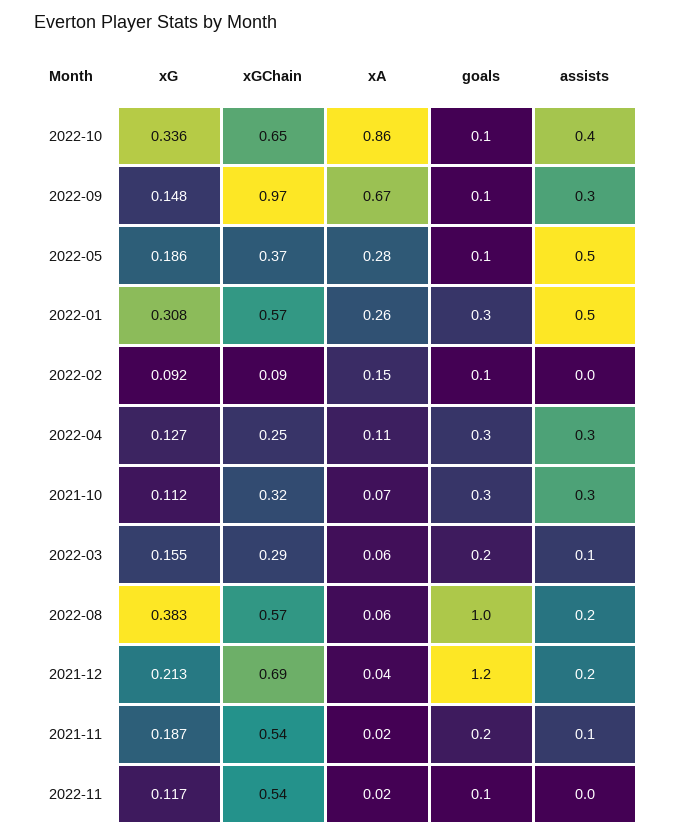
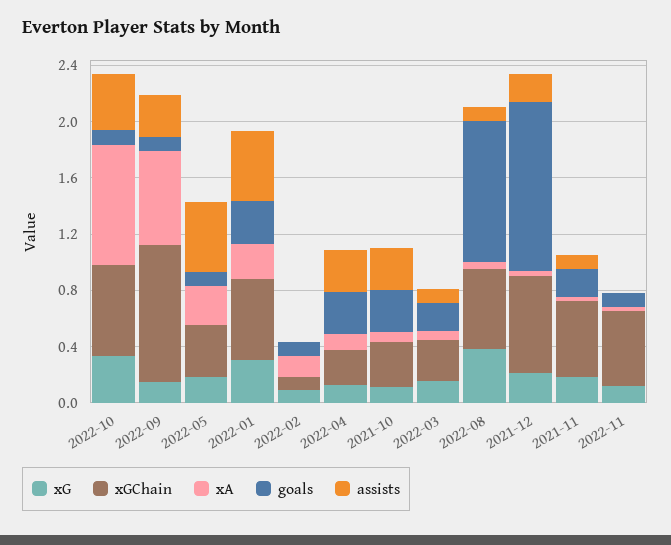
assists, 2022-08: 0.2 -> 0.1

